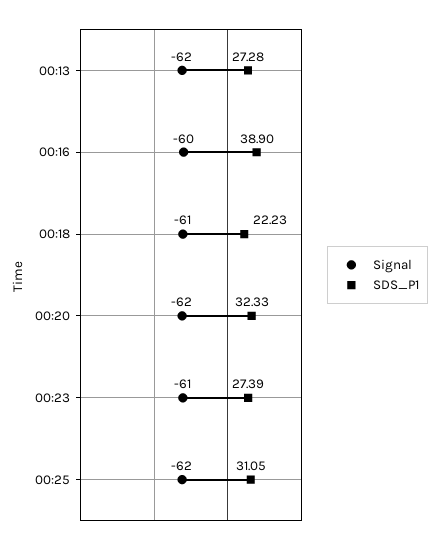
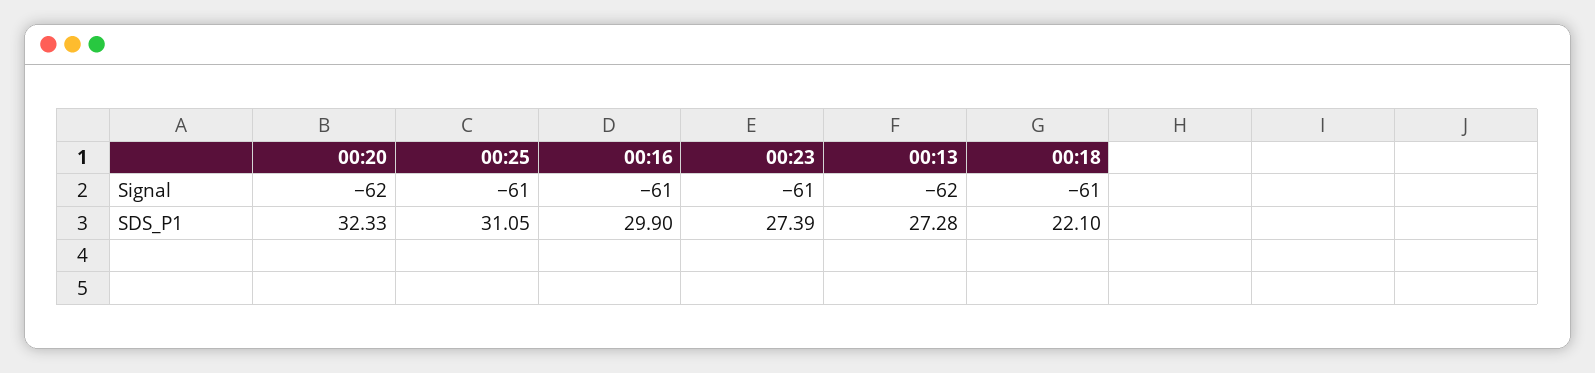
Signal, 00:16: -60 -> -61
SDS_P1, 00:16: 38.9 -> 29.9
SDS_P1, 00:18: 22.23 -> 22.1
Signal, 00:25: -62 -> -61

